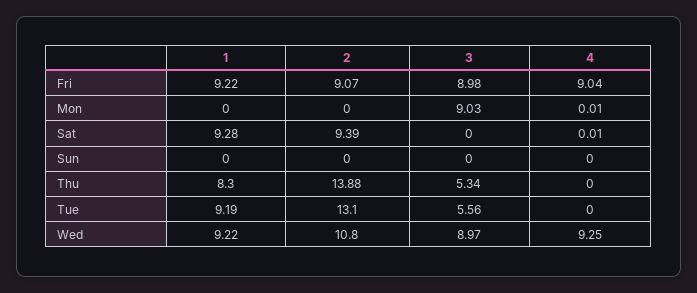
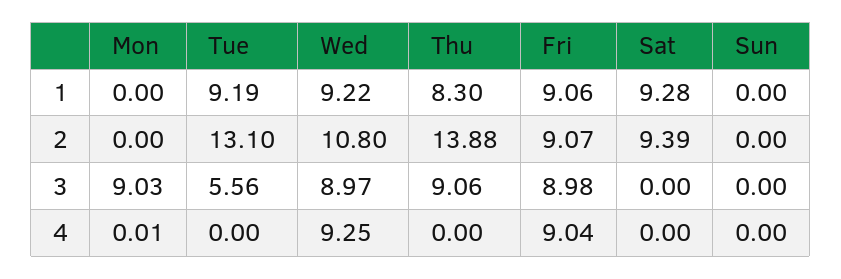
1, Fri: 9.22 -> 9.06
4, Sat: 0.01 -> 0
3, Thu: 5.34 -> 9.06

